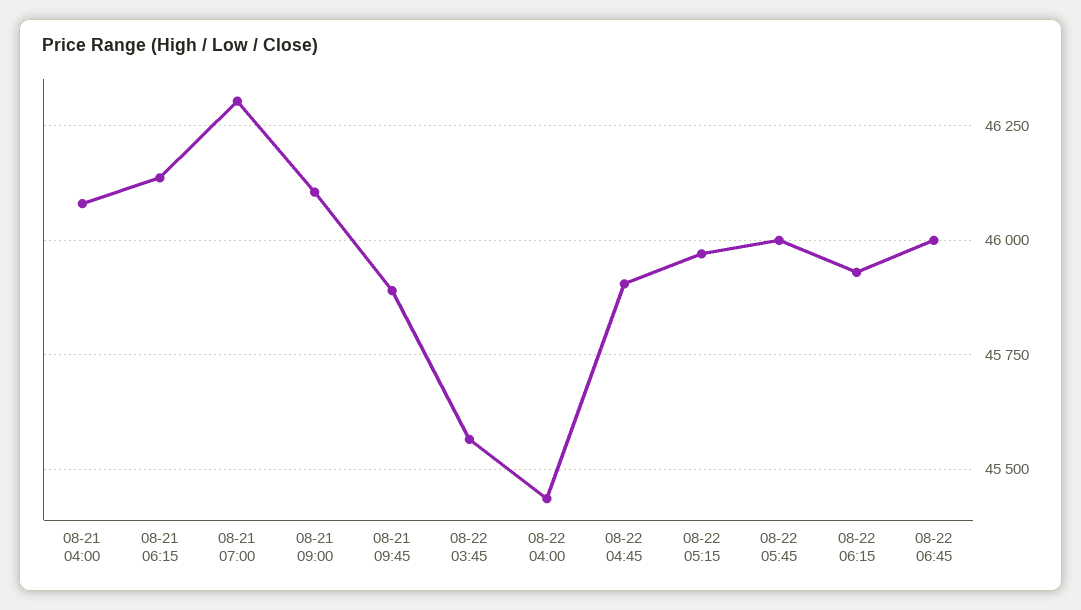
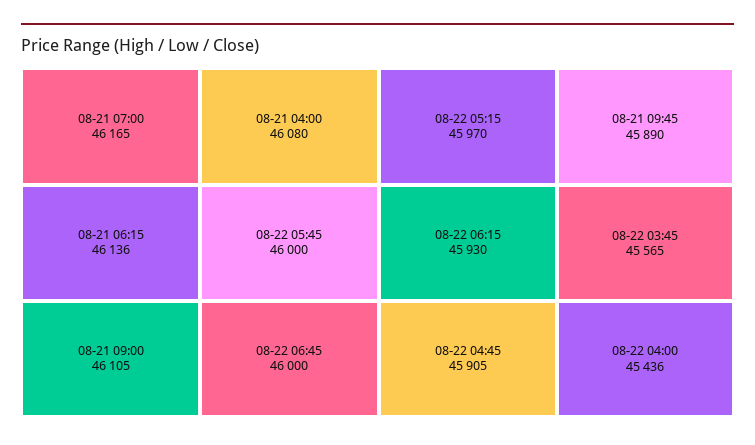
08-21 07:00: 46300 -> 46165

